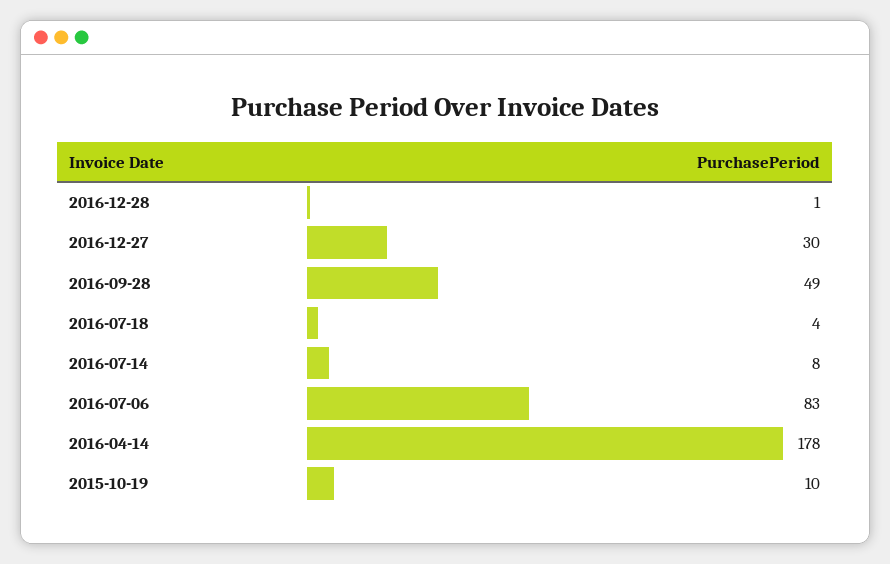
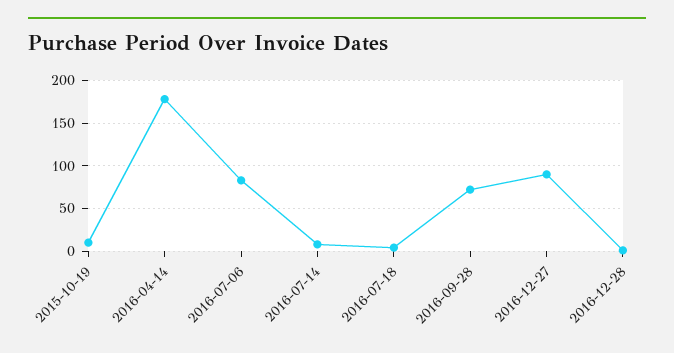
2016-12-27: 30 -> 90
2016-09-28: 49 -> 70

